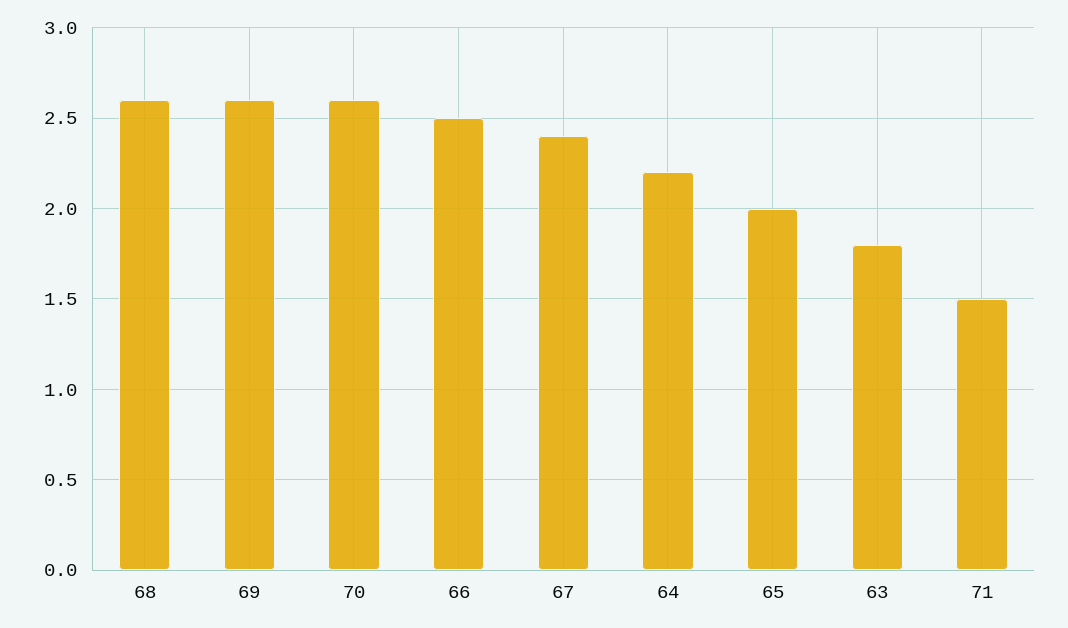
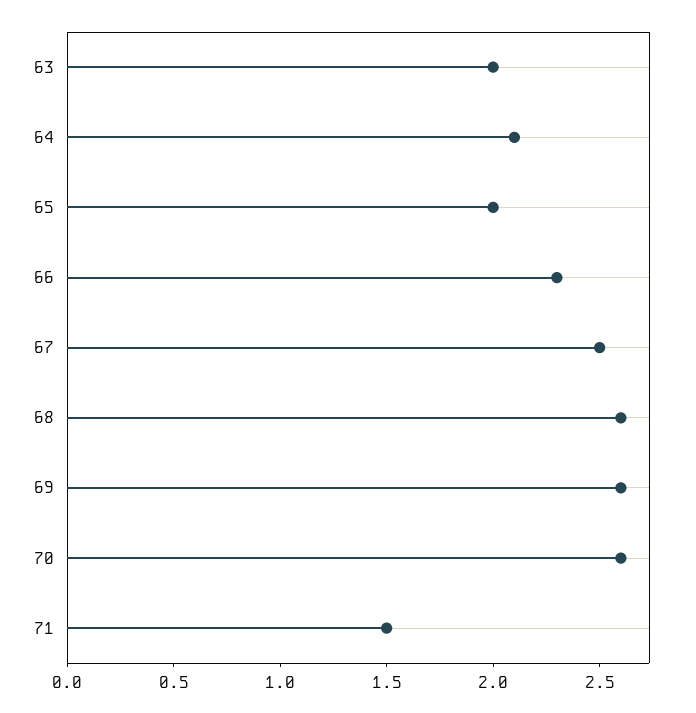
66: 2.5 -> 2.3
67: 2.4 -> 2.5
64: 2.2 -> 2.1
63: 1.8 -> 2

